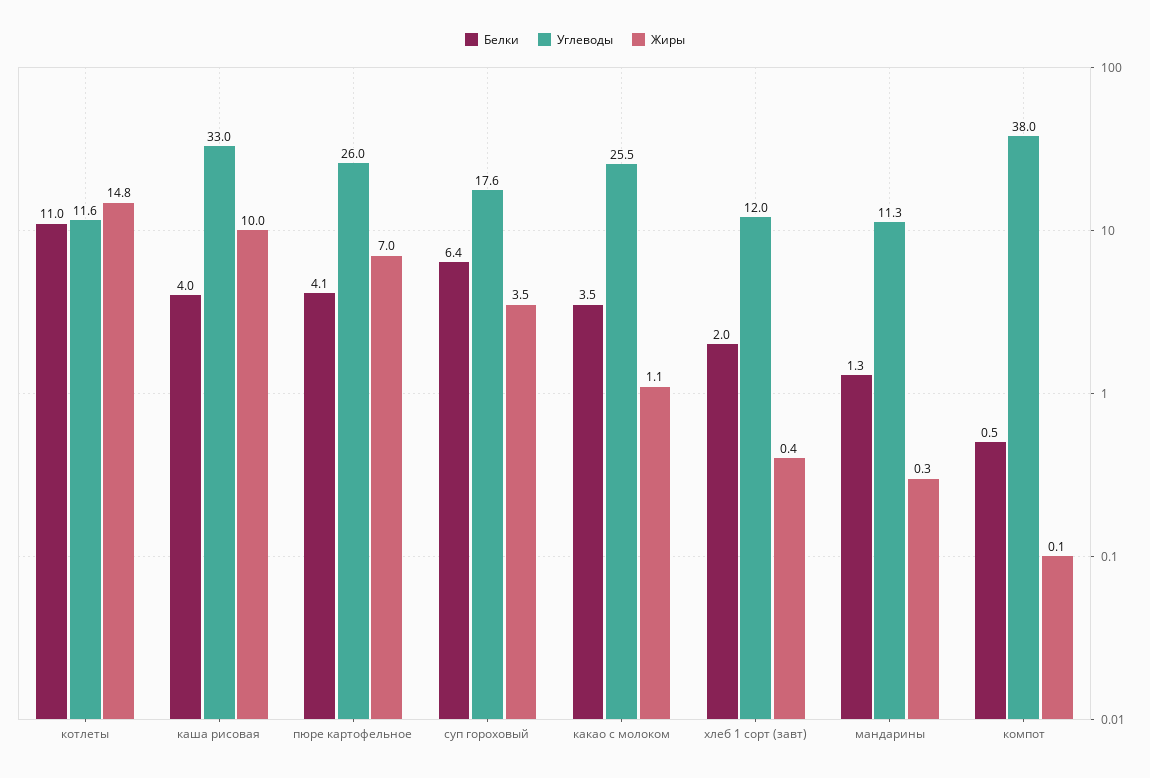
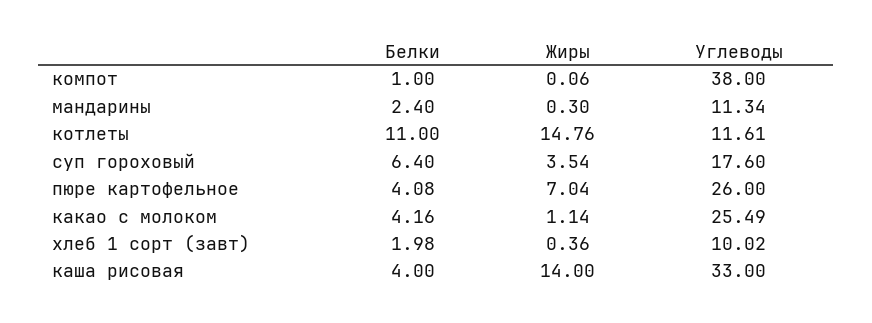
Жиры, каша рисовая: 10 -> 14
Белки, какао с молоком: 3.5 -> 4.16
Углеводы, хлеб 1 сорт (завт): 12 -> 10.02
Белки, мандарины: 1.3 -> 2.4
Белки, компот: 0.5 -> 1

